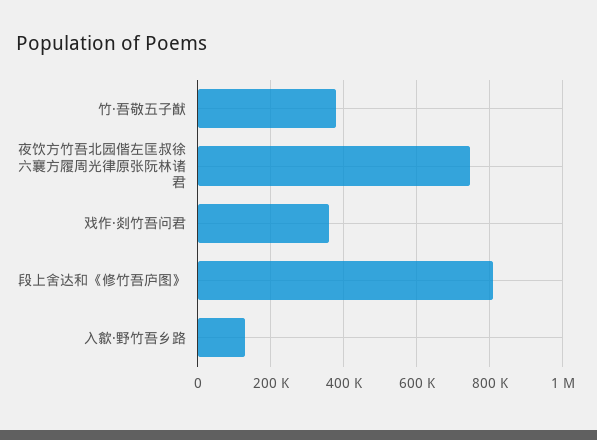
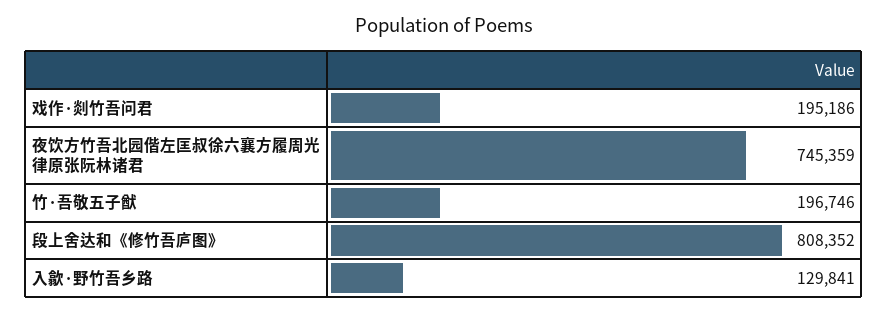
竹·吾敬五子猷: 380000 -> 196746
戏作·剡竹吾问君: 360000 -> 195186

